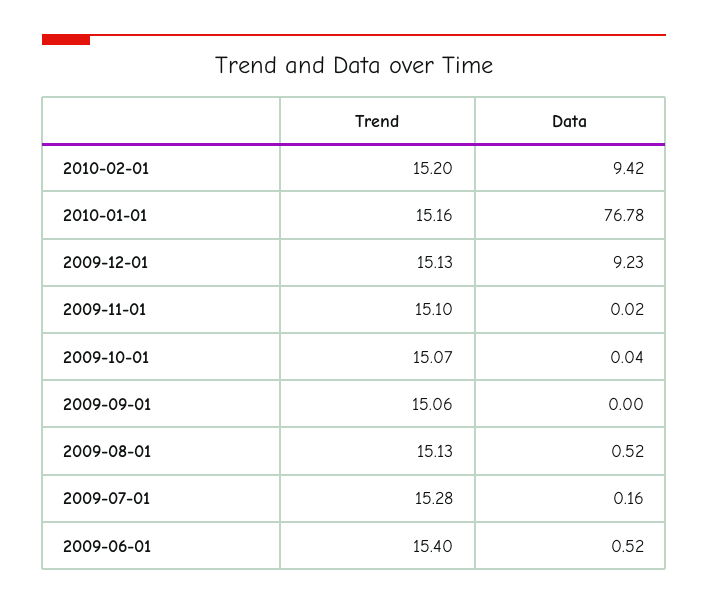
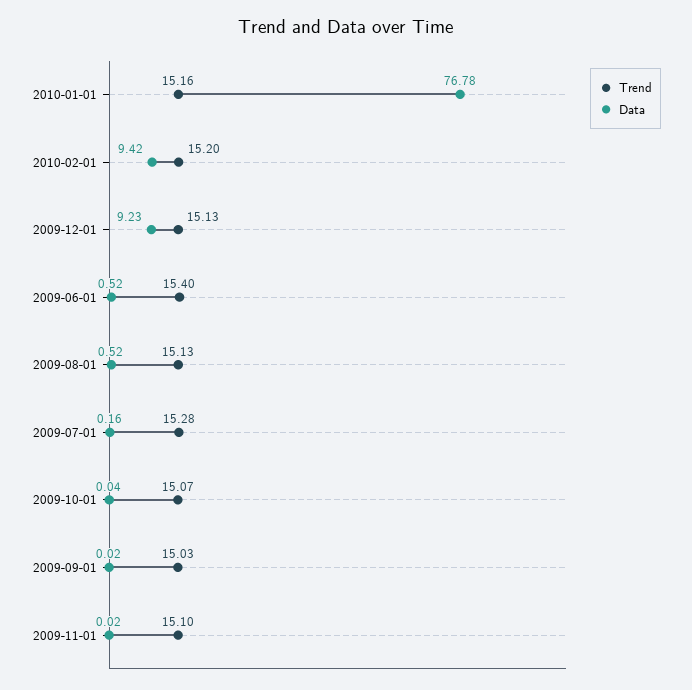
Trend, 2009-09-01: 15.06 -> 15.03
Data, 2009-09-01: 0 -> 0.02

